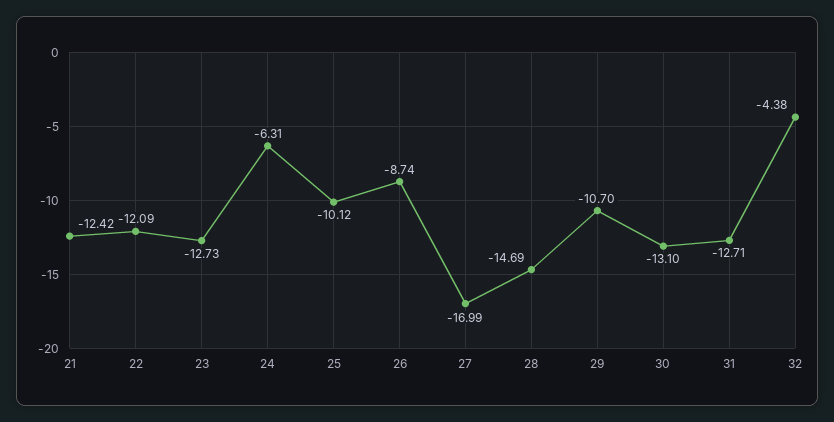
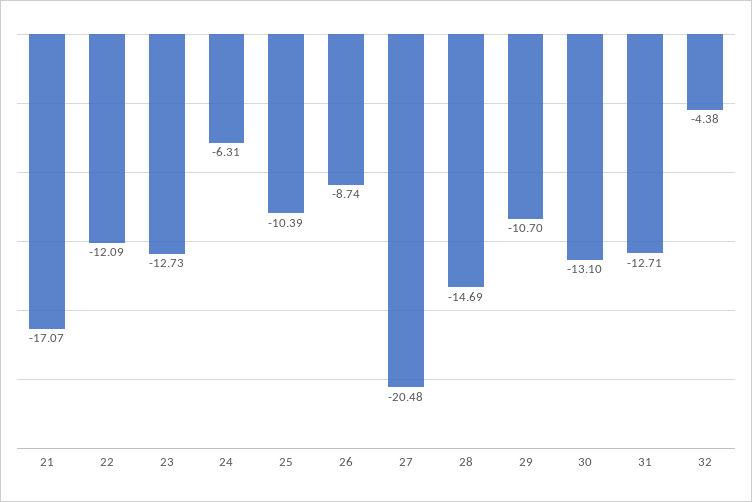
21: -12.42 -> -17.07
25: -10.12 -> -10.39
27: -16.99 -> -20.48

